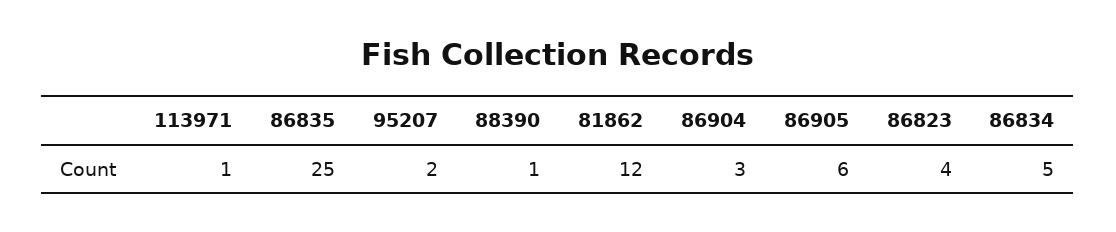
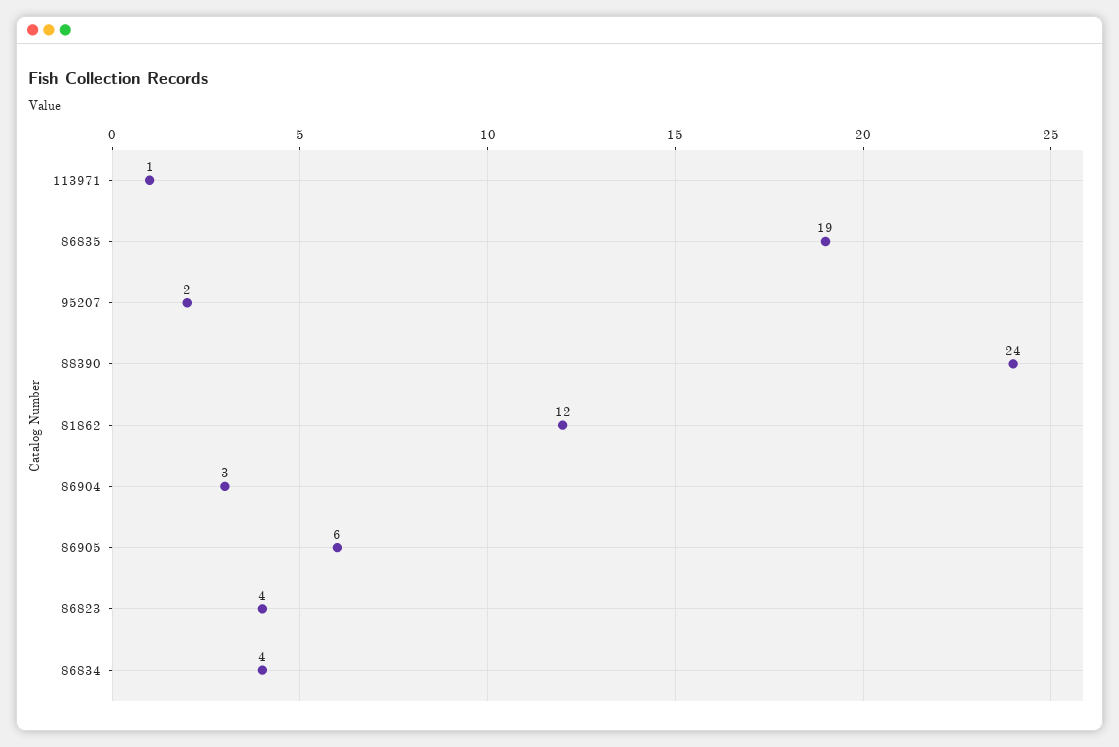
86835: 25 -> 19
88390: 1 -> 24
86834: 5 -> 4

